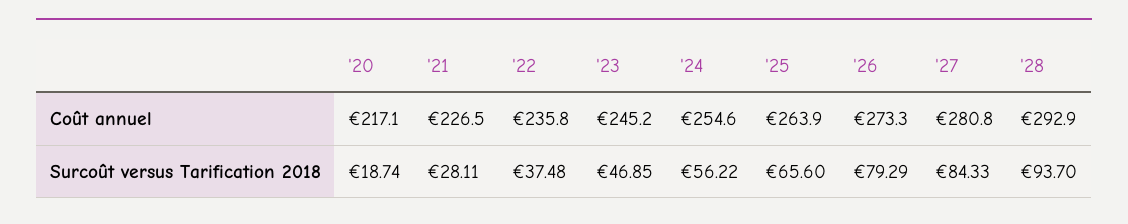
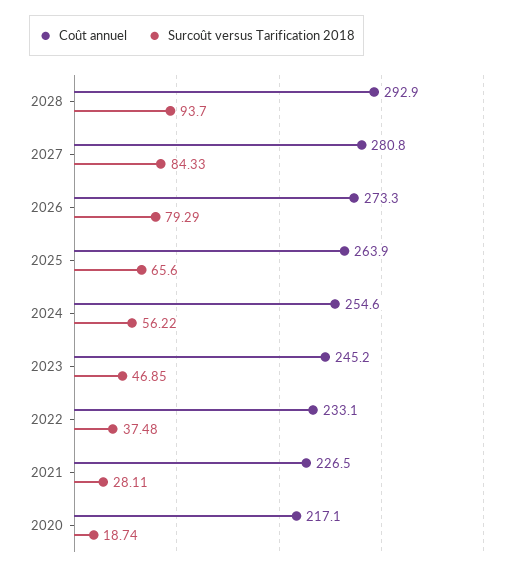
Coût annuel, '22: 235.8 -> 233.1

